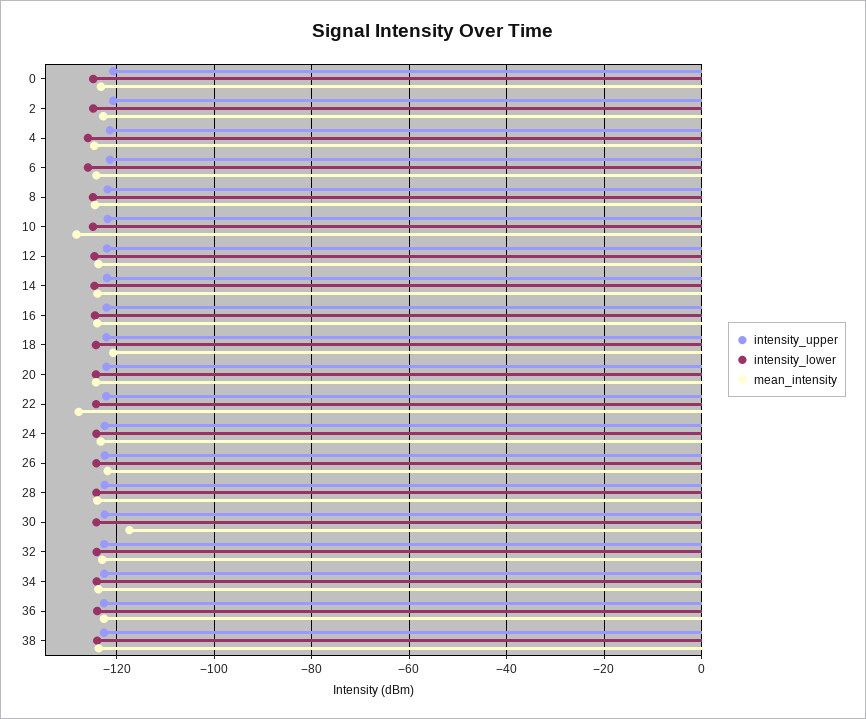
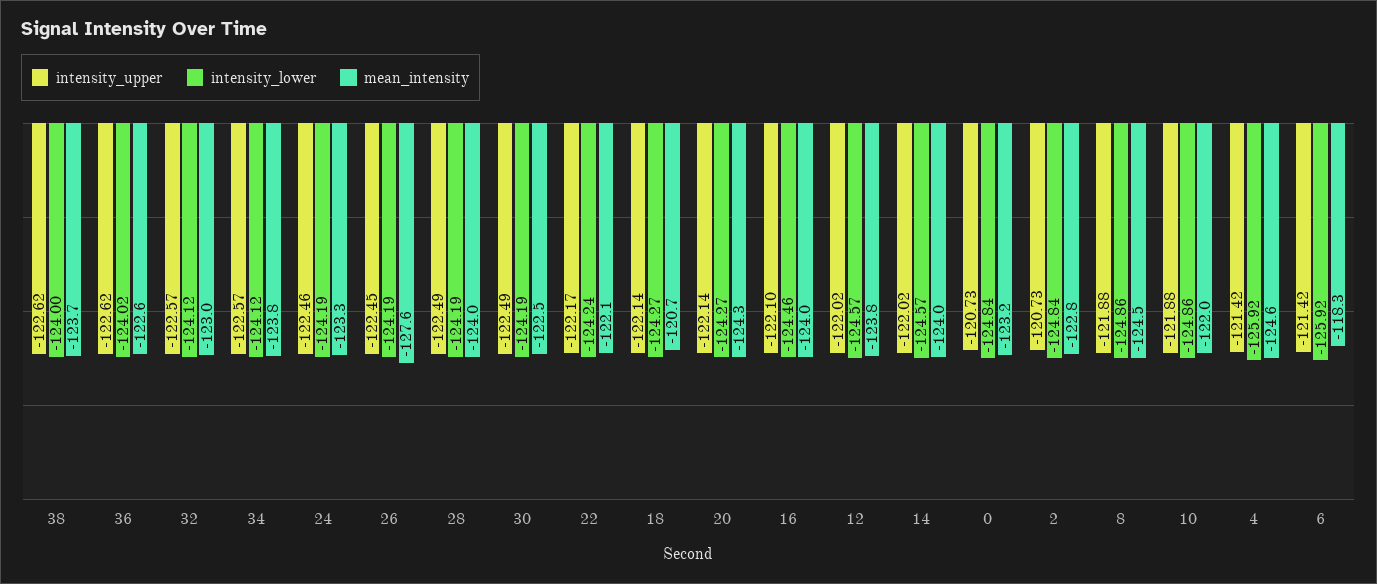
mean_intensity, 6: -124 -> -118.3
mean_intensity, 10: -128 -> -122
mean_intensity, 22: -128 -> -122.1
mean_intensity, 26: -122 -> -127.6
mean_intensity, 30: -118 -> -122.5

